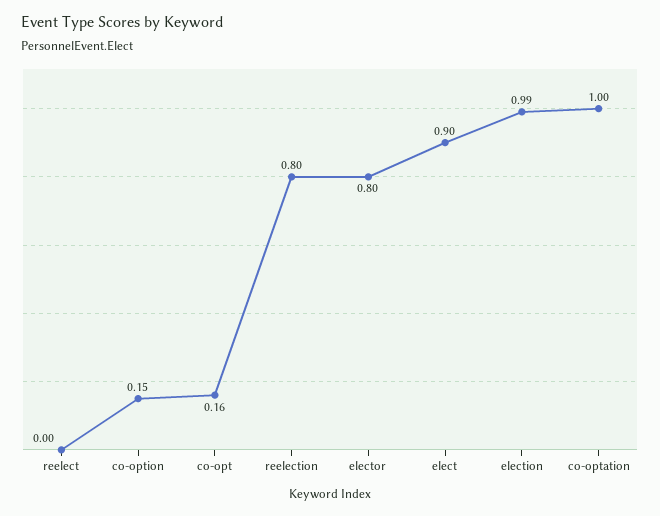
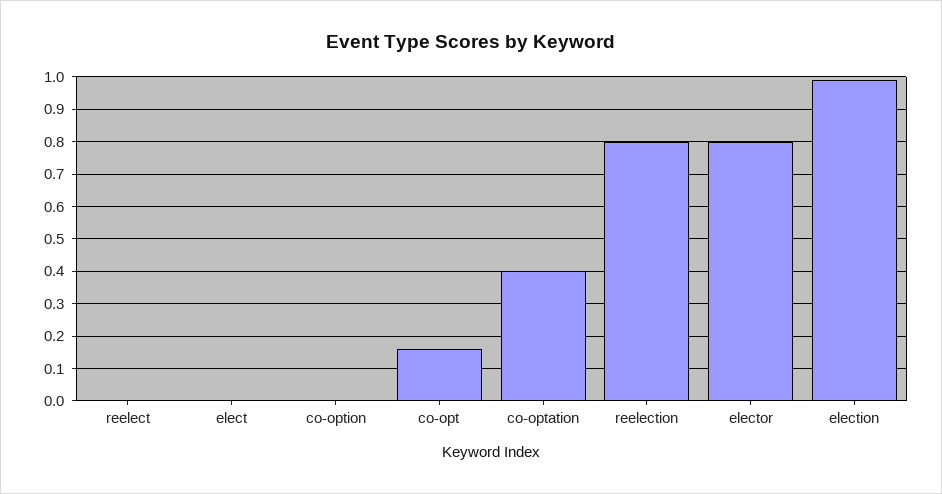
co-option: 0.15 -> 0
elect: 0.9 -> 0
co-optation: 1 -> 0.4

